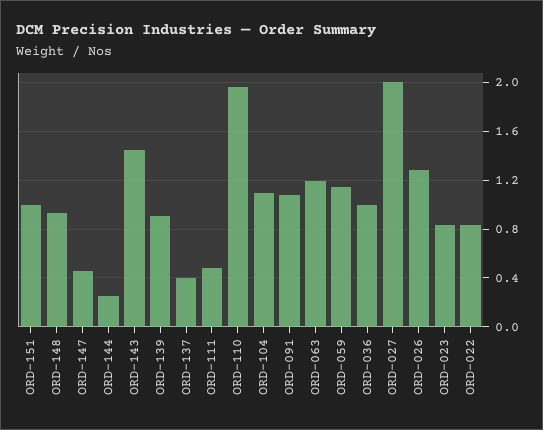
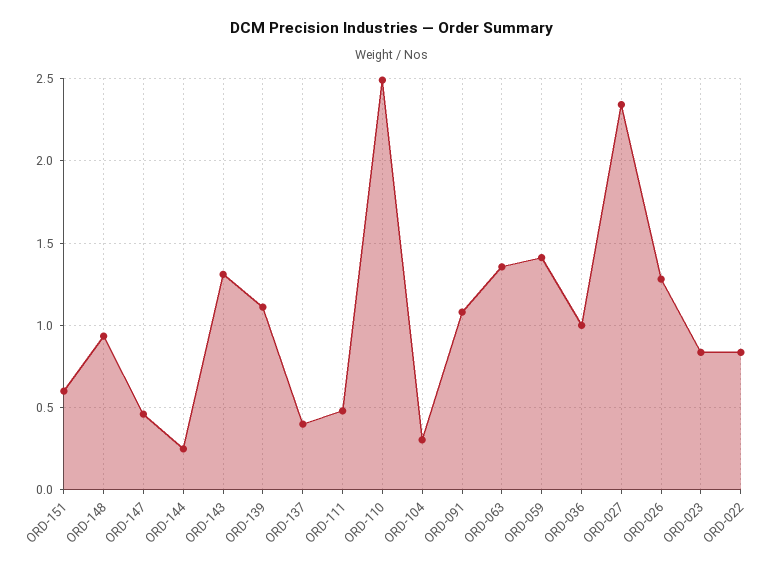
ORD-151: 1 -> 0.6
ORD-143: 1.45 -> 1.3
ORD-139: 0.9 -> 1.1
ORD-110: 1.95 -> 2.5
ORD-104: 1.1 -> 0.3
ORD-063: 1.2 -> 1.35
ORD-059: 1.15 -> 1.4
ORD-027: 2 -> 2.35

